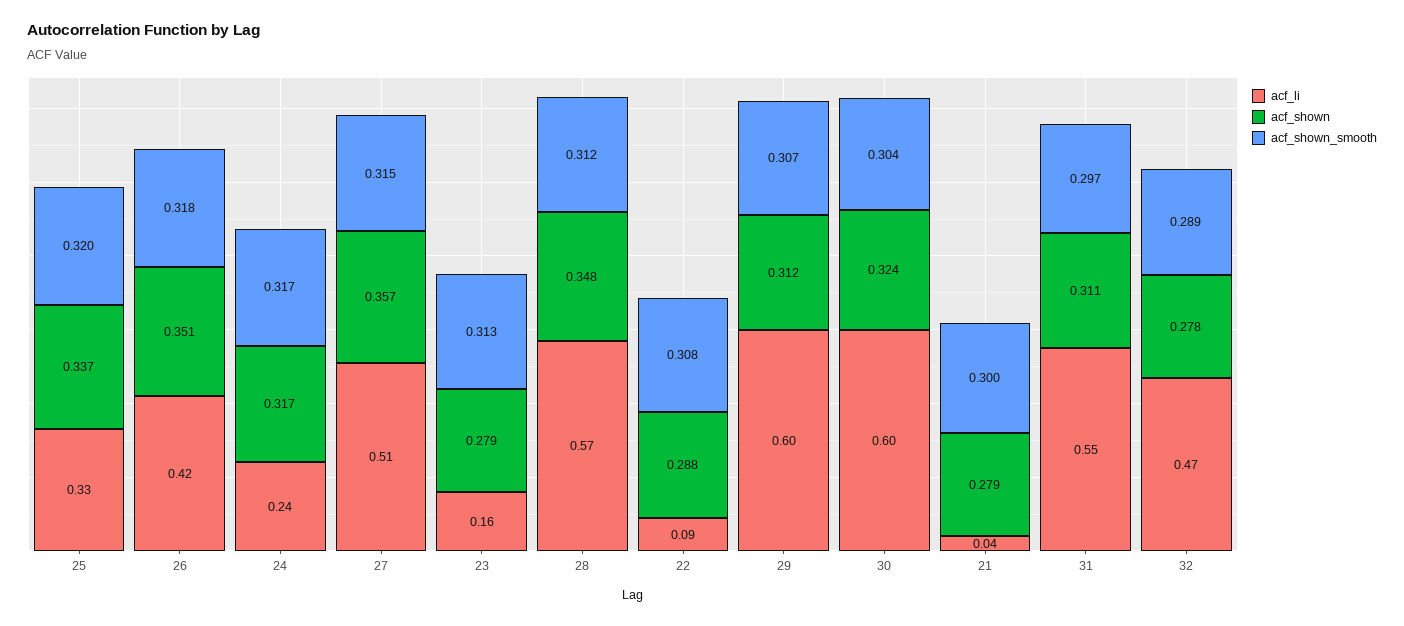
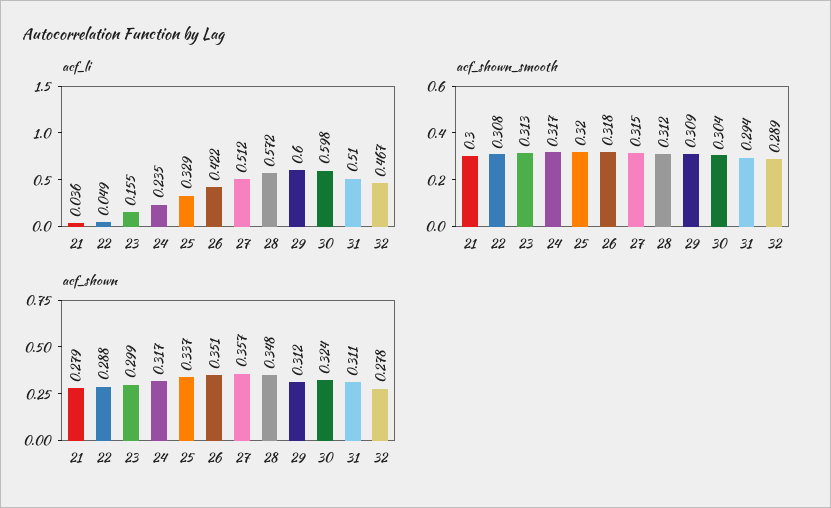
acf_shown, 23: 0.279 -> 0.299
acf_li, 22: 0.09 -> 0.049
acf_shown_smooth, 29: 0.307 -> 0.309
acf_li, 31: 0.55 -> 0.51
acf_shown_smooth, 31: 0.297 -> 0.294

